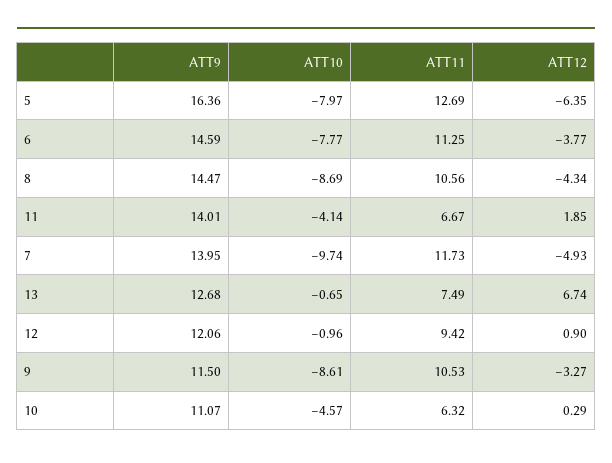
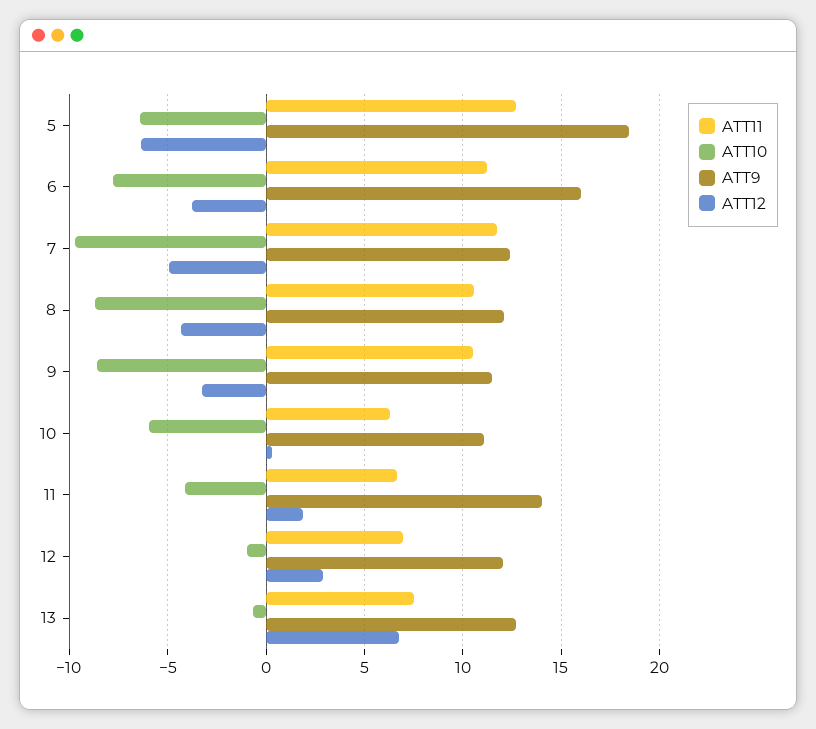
ATT9, 5: 16.36 -> 18.5
ATT10, 5: -7.97 -> -6.5
ATT9, 6: 14.59 -> 16
ATT9, 8: 14.47 -> 12
ATT9, 7: 13.95 -> 12.5
ATT11, 12: 9.42 -> 7
ATT12, 12: 0.9 -> 3
ATT10, 10: -4.57 -> -6

